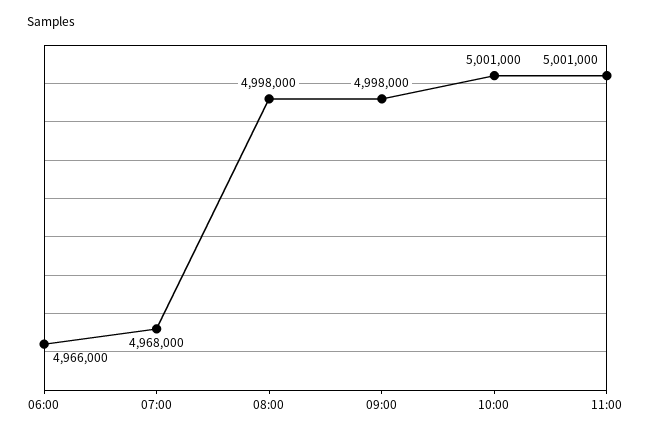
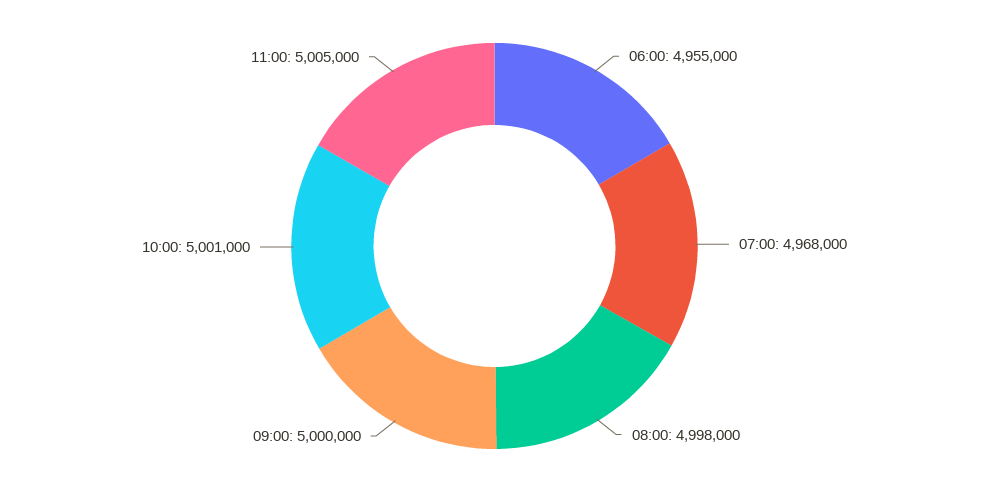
06:00: 4966000 -> 4955000
09:00: 4998000 -> 5000000
11:00: 5001000 -> 5005000

